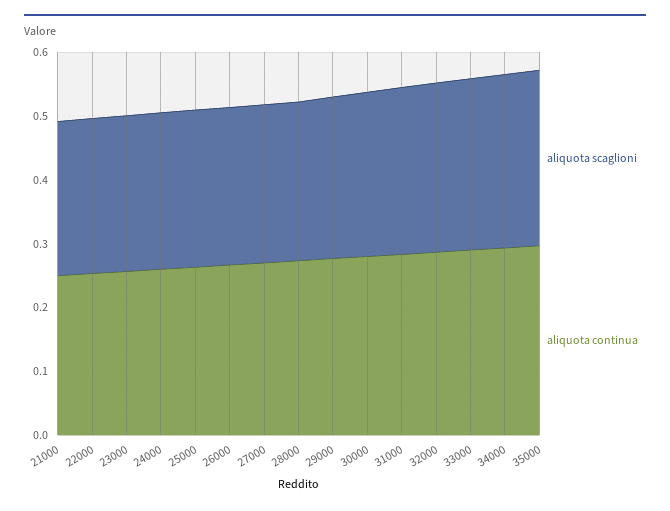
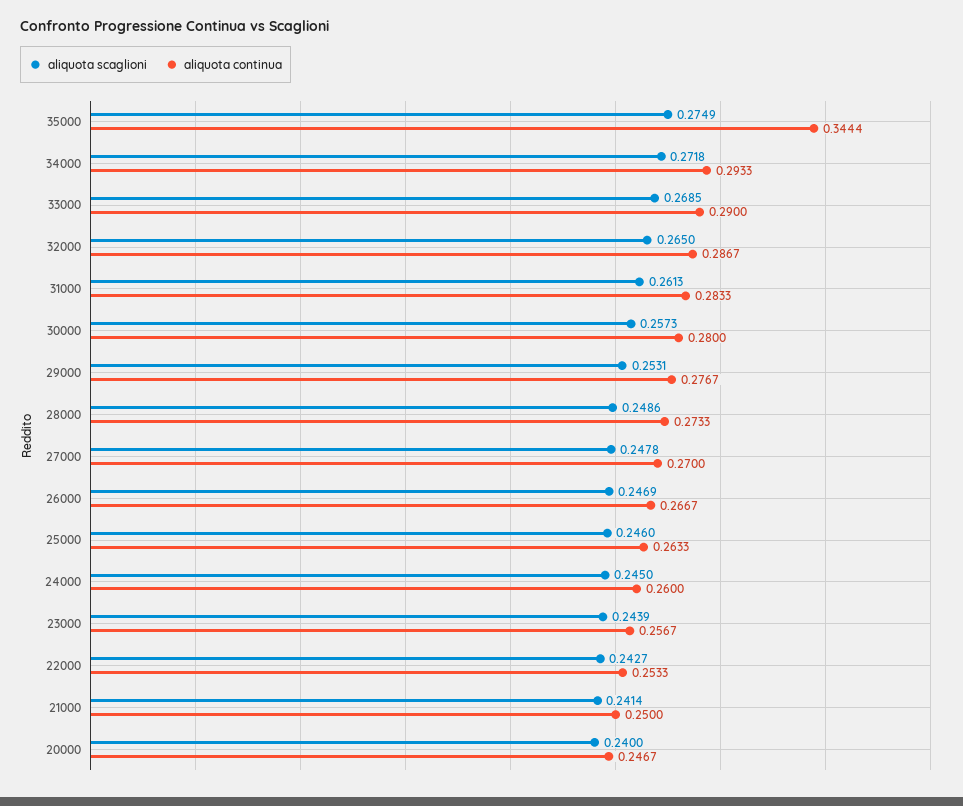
aliquota continua, 35000: 0.3 -> 0.3444
aliquota scaglioni, 20000: none -> 0.24
aliquota continua, 20000: none -> 0.2467

